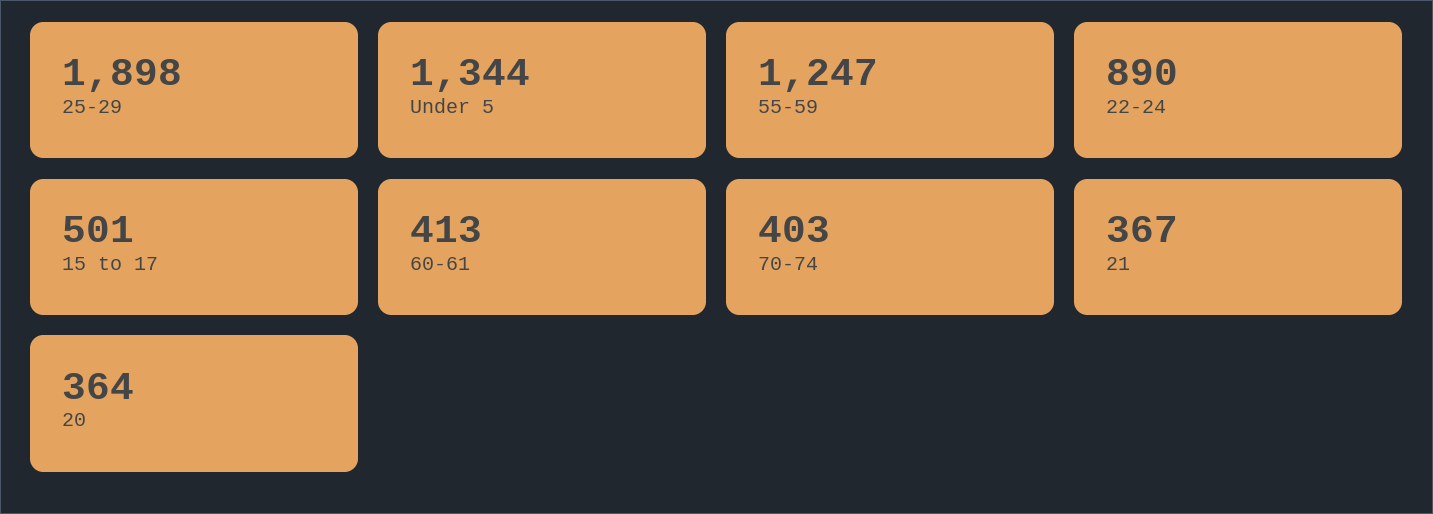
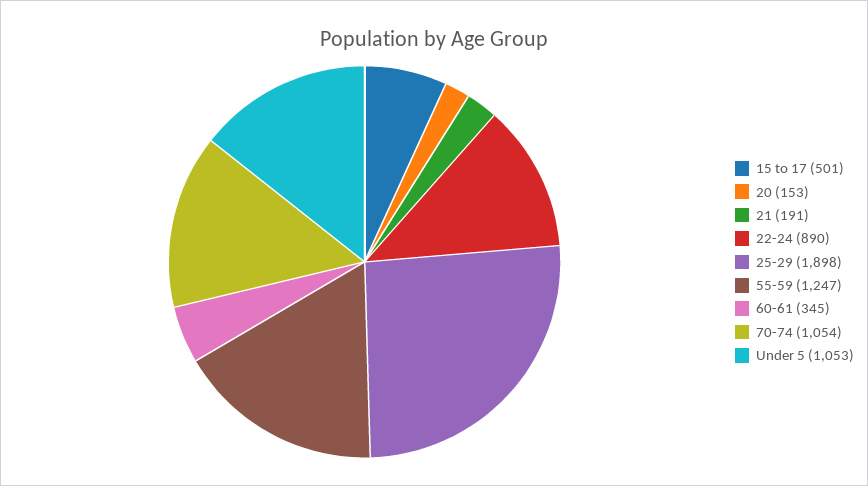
Under 5: 1344 -> 1053
60-61: 413 -> 345
70-74: 403 -> 1054
21: 367 -> 191
20: 364 -> 153

